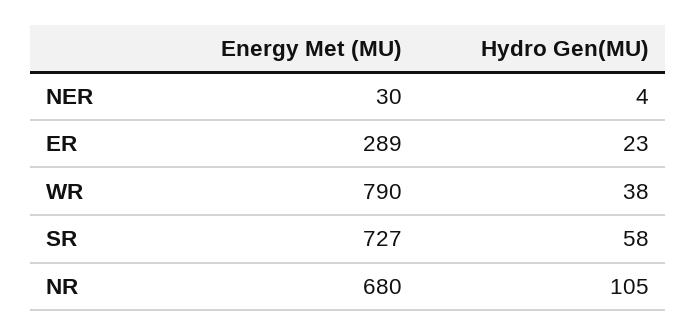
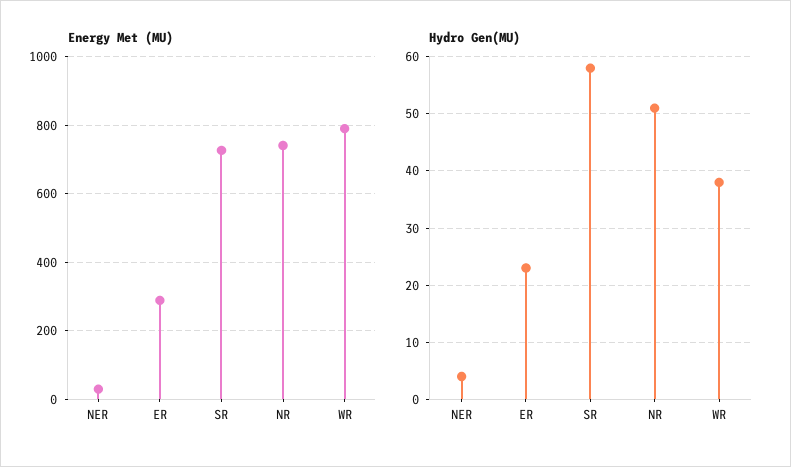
Energy Met (MU), NR: 680 -> 740
Hydro Gen(MU), NR: 105 -> 50

